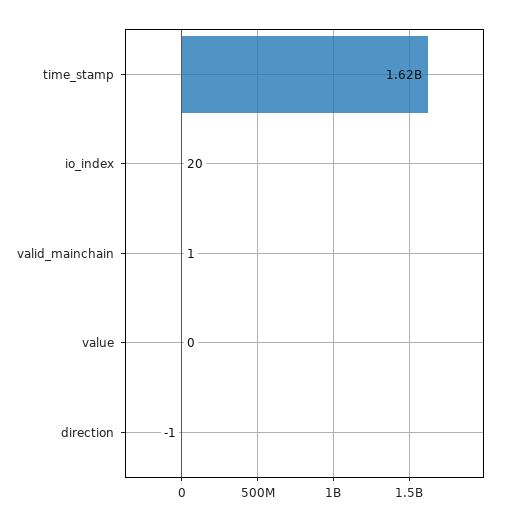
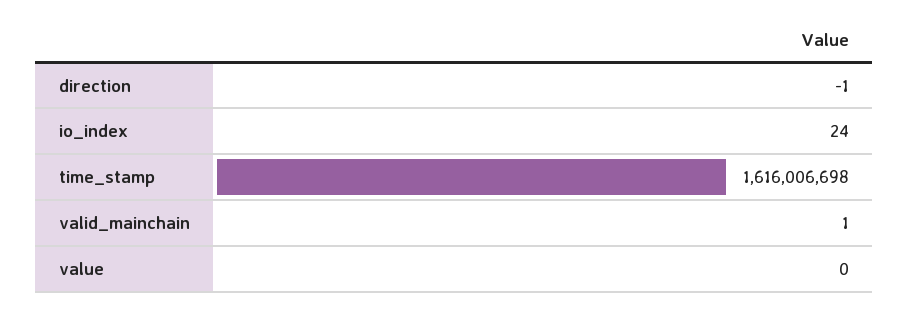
io_index: 20 -> 24

